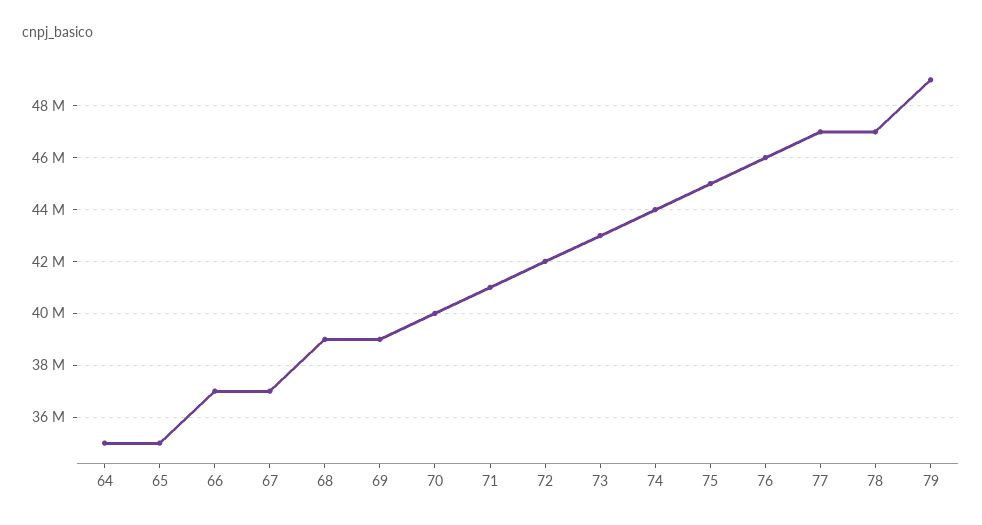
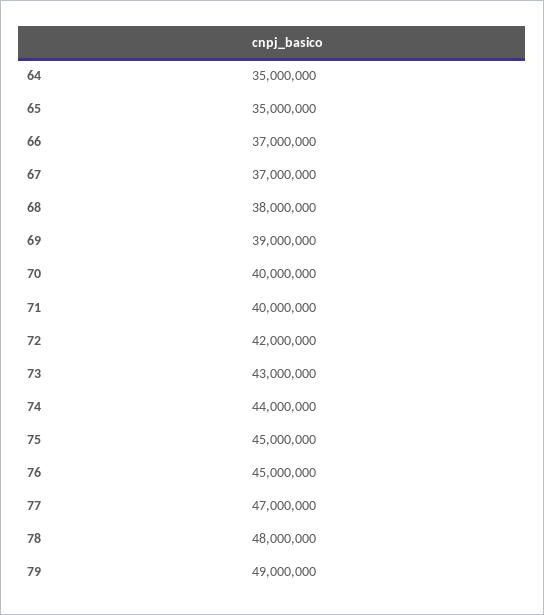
68: 39000000 -> 38000000
71: 41000000 -> 40000000
76: 46000000 -> 45000000
78: 47000000 -> 48000000

